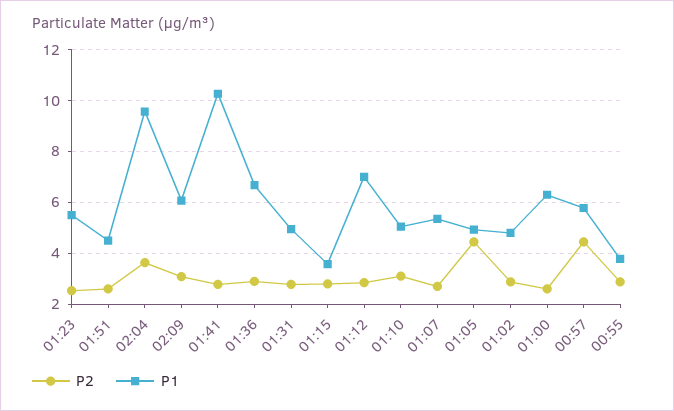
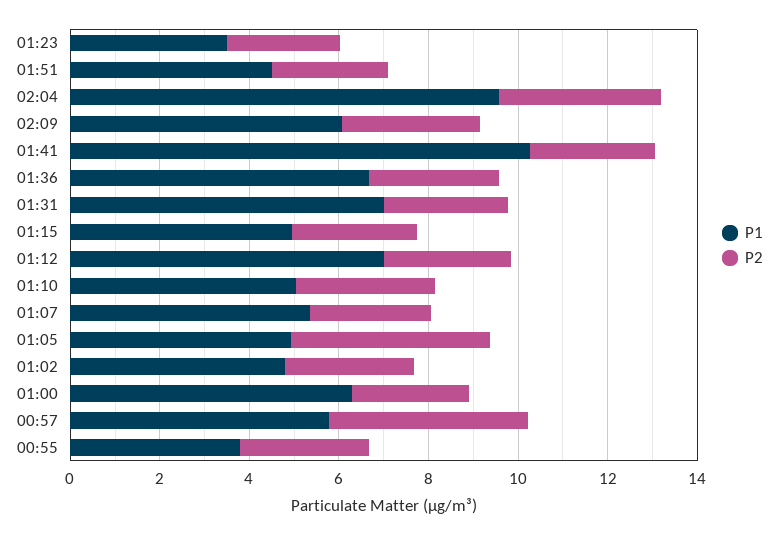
P1, 01:23: 5.5 -> 3.5
P1, 01:31: 5 -> 7
P1, 01:15: 3.5 -> 5

